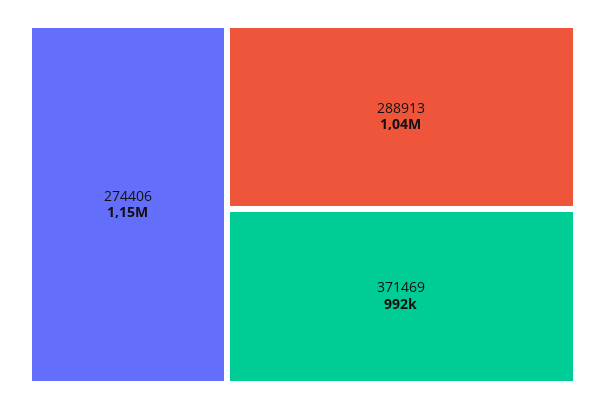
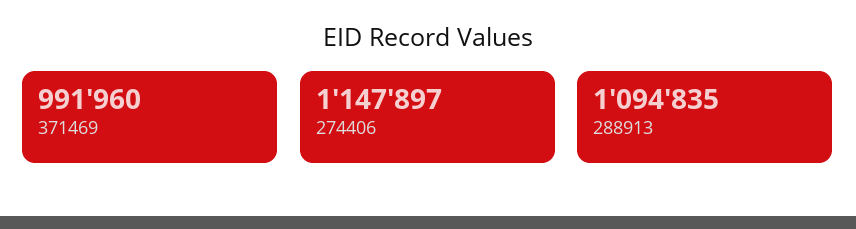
288913: 1040000 -> 1094835

